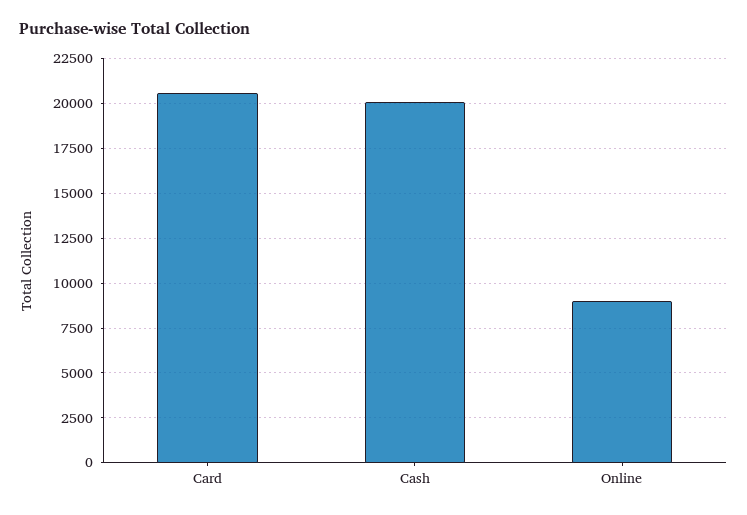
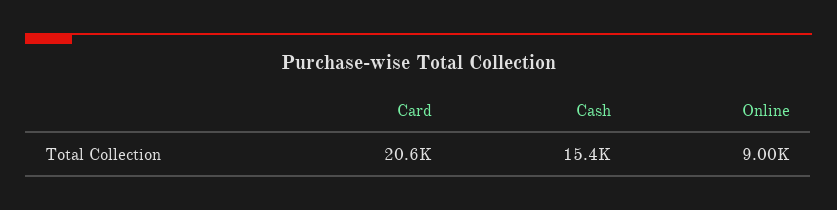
Cash: 20000 -> 15400

